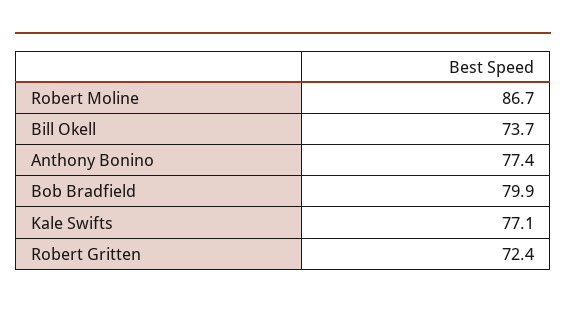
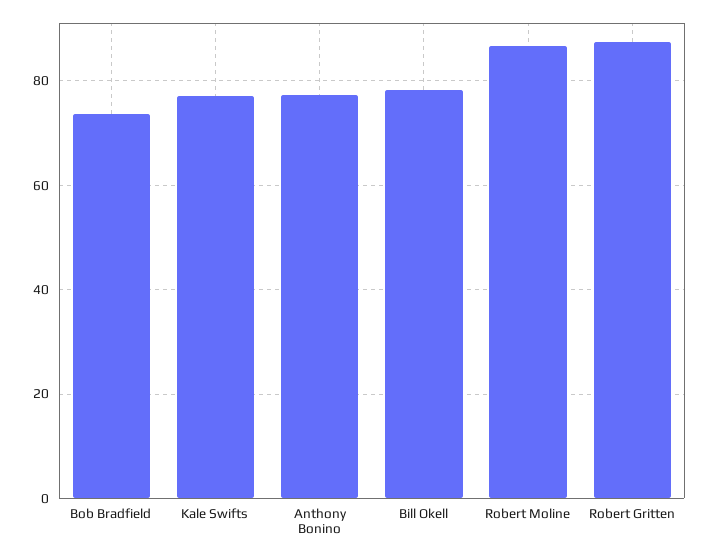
Bill Okell: 73.7 -> 78
Bob Bradfield: 79.9 -> 74
Robert Gritten: 72.4 -> 88

